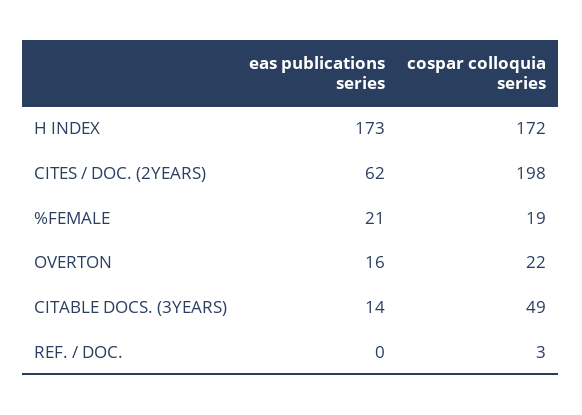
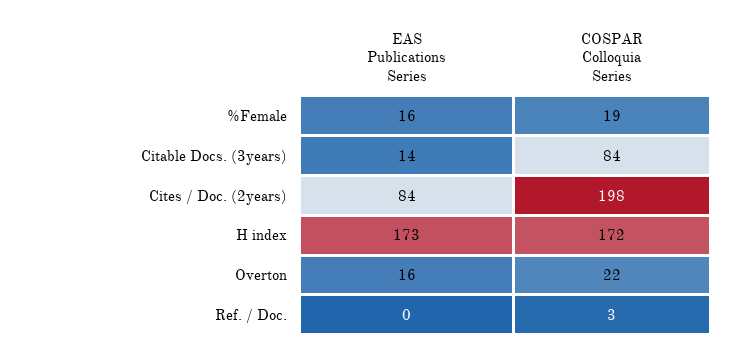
eas publications series, CITES / DOC. (2YEARS): 62 -> 84
eas publications series, %FEMALE: 21 -> 16
cospar colloquia series, CITABLE DOCS. (3YEARS): 49 -> 84

